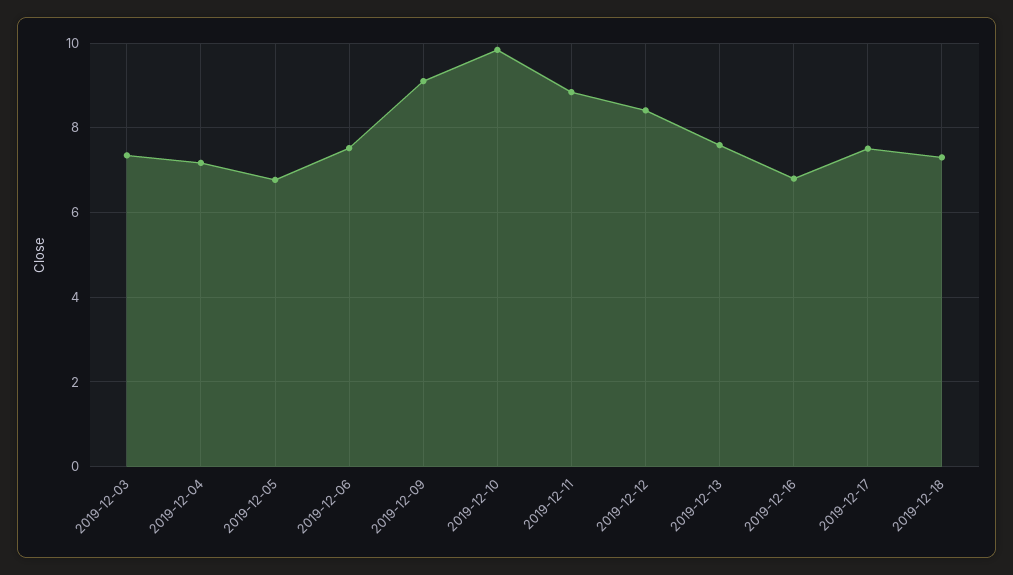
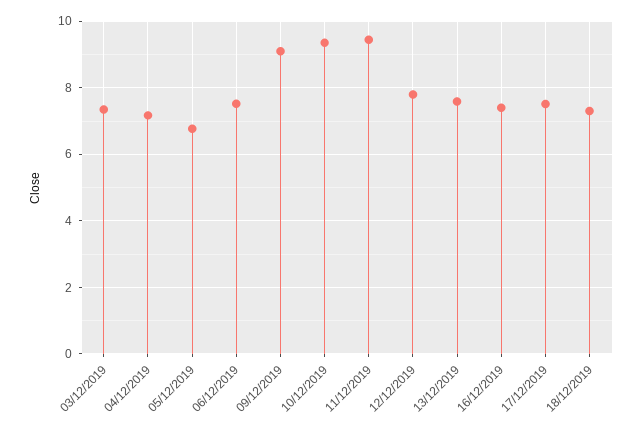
2019-12-10: 9.8 -> 9.4
2019-12-11: 8.8 -> 9.4
2019-12-12: 8.4 -> 7.8
2019-12-16: 6.8 -> 7.4

